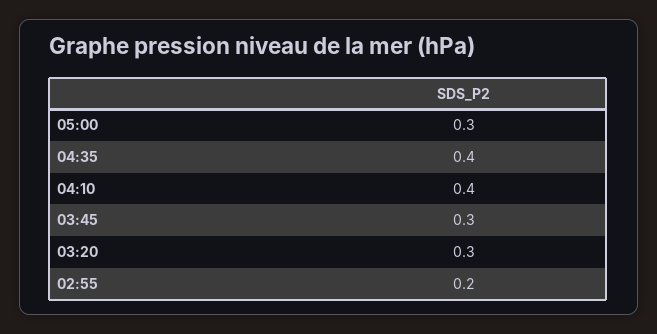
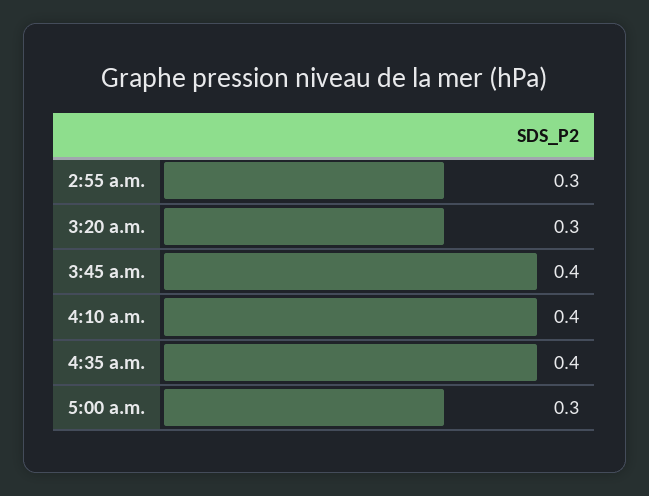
03:45: 0.3 -> 0.4
02:55: 0.2 -> 0.3

